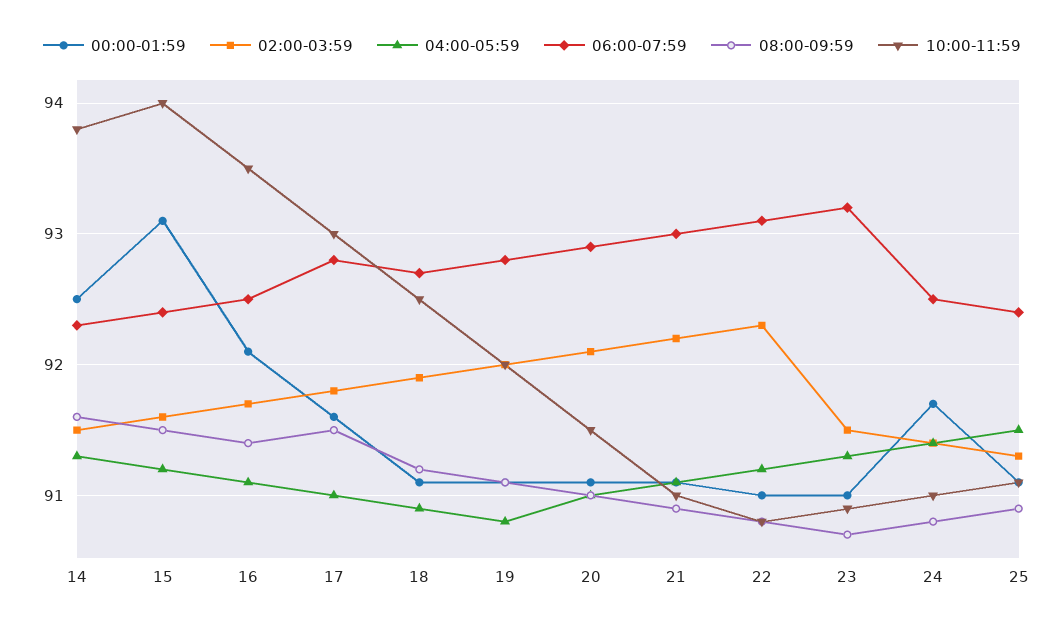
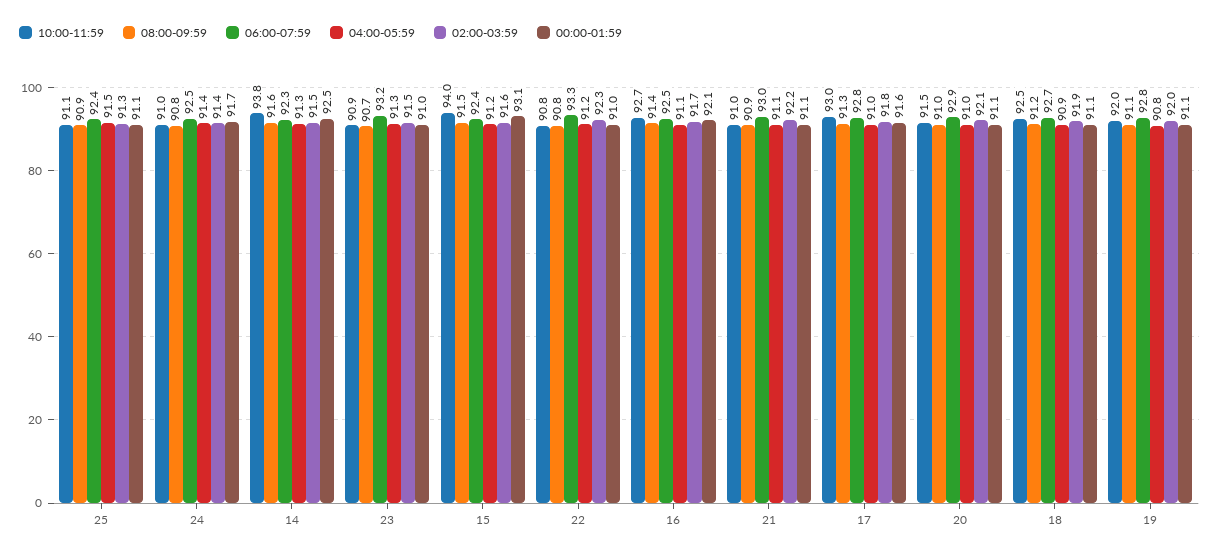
10:00-11:59, 16: 93.5 -> 92.7
08:00-09:59, 17: 91.5 -> 91.3
06:00-07:59, 22: 93.1 -> 93.3

